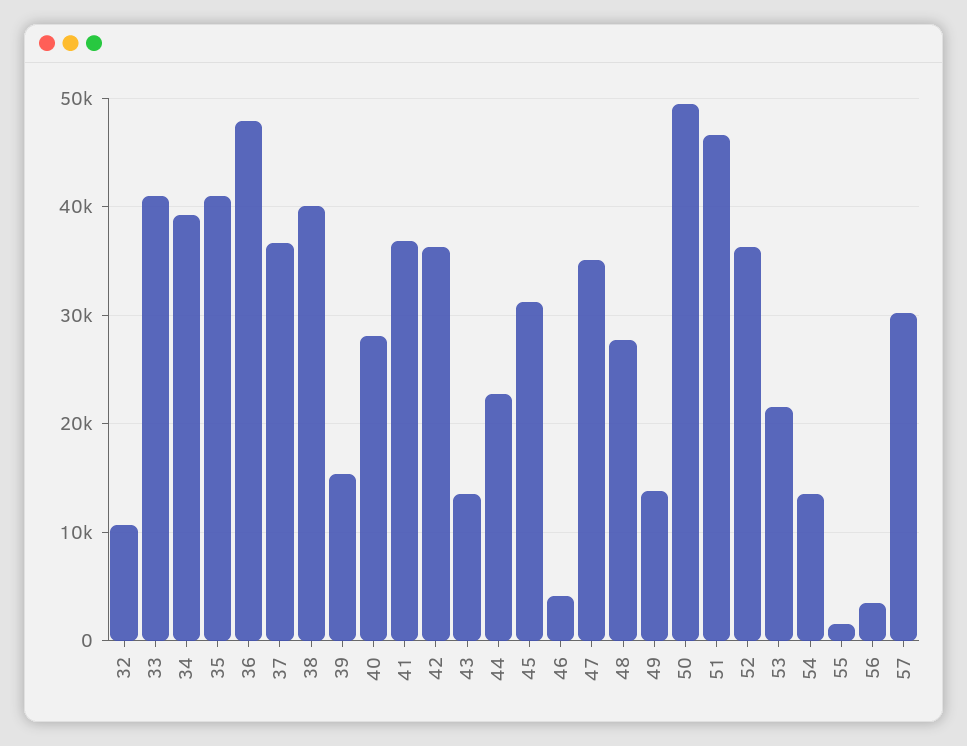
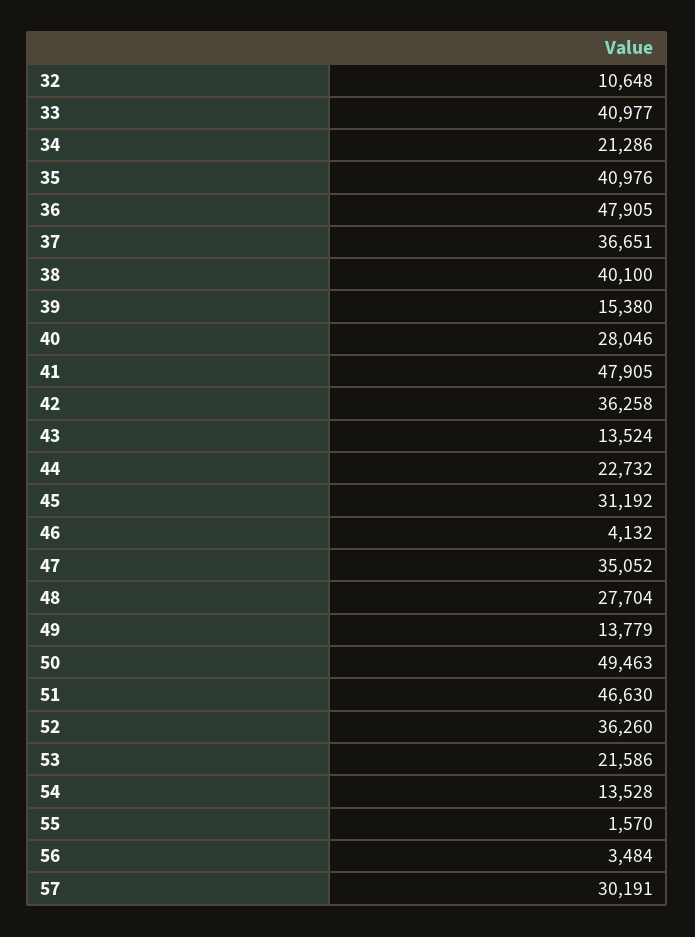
34: 39000 -> 21286
41: 37000 -> 47905

